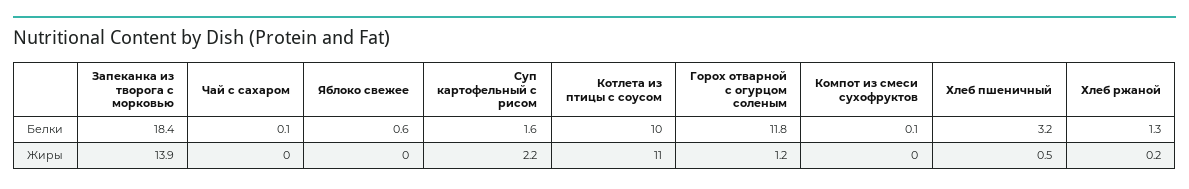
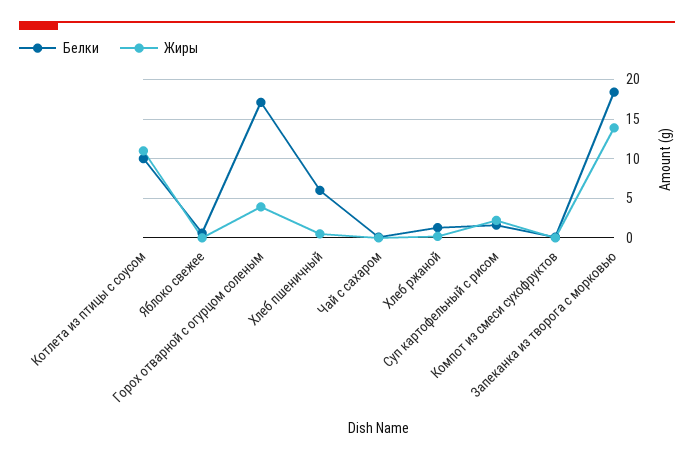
Белки, Горох отварной с огурцом соленым: 11.8 -> 17
Белки, Хлеб пшеничный: 3.2 -> 6
Жиры, Горох отварной с огурцом соленым: 1.2 -> 4

